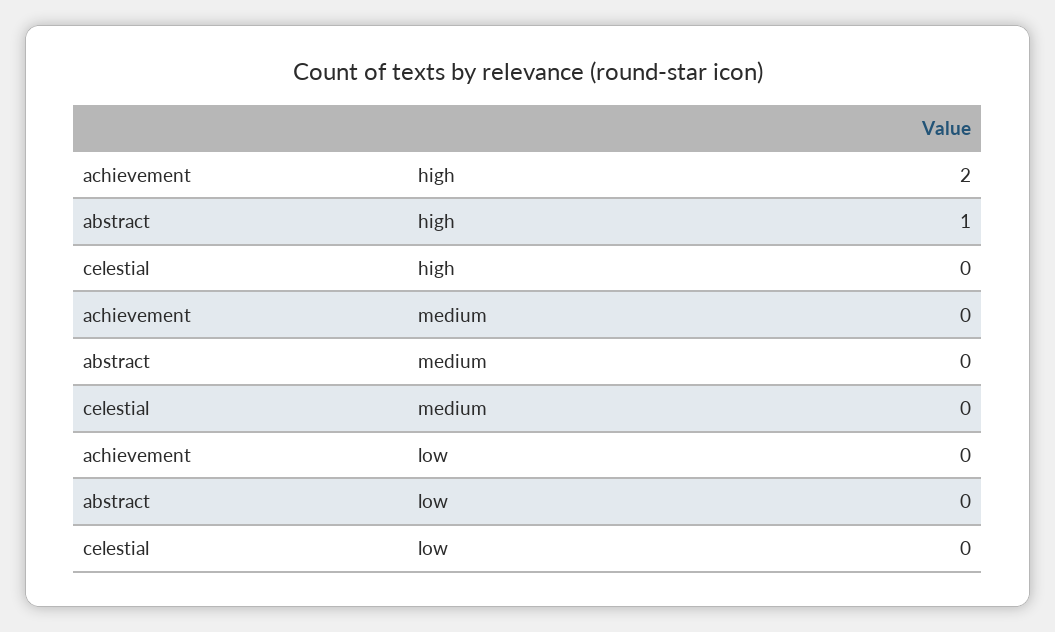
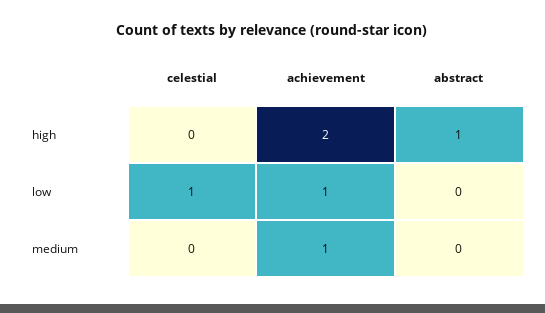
achievement, medium: 0 -> 1
achievement, low: 0 -> 1
celestial, low: 0 -> 1

